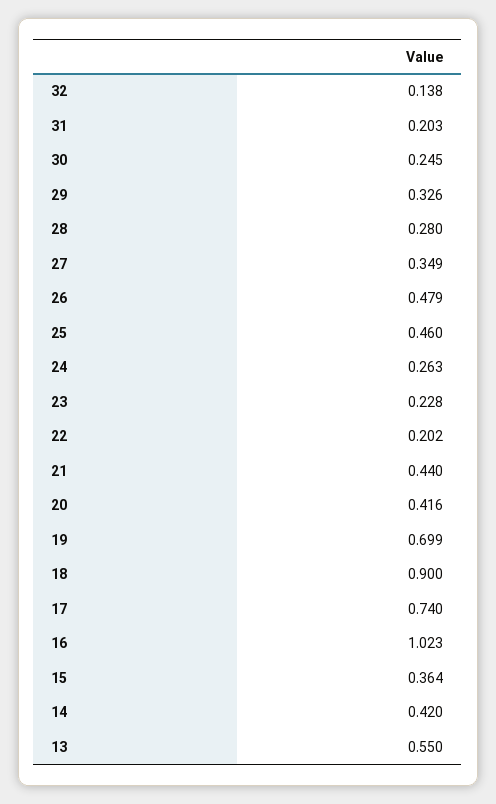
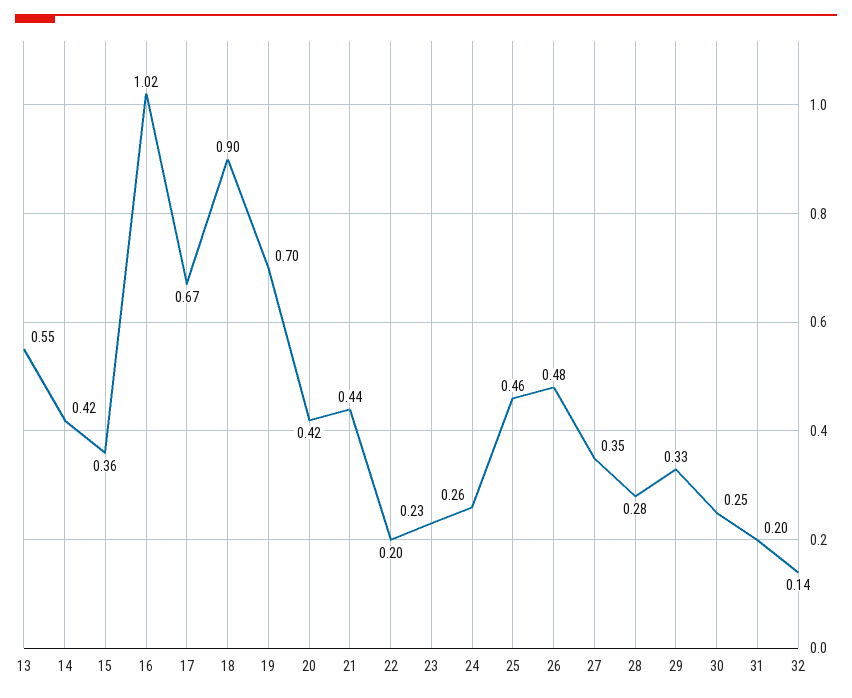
17: 0.74 -> 0.67

